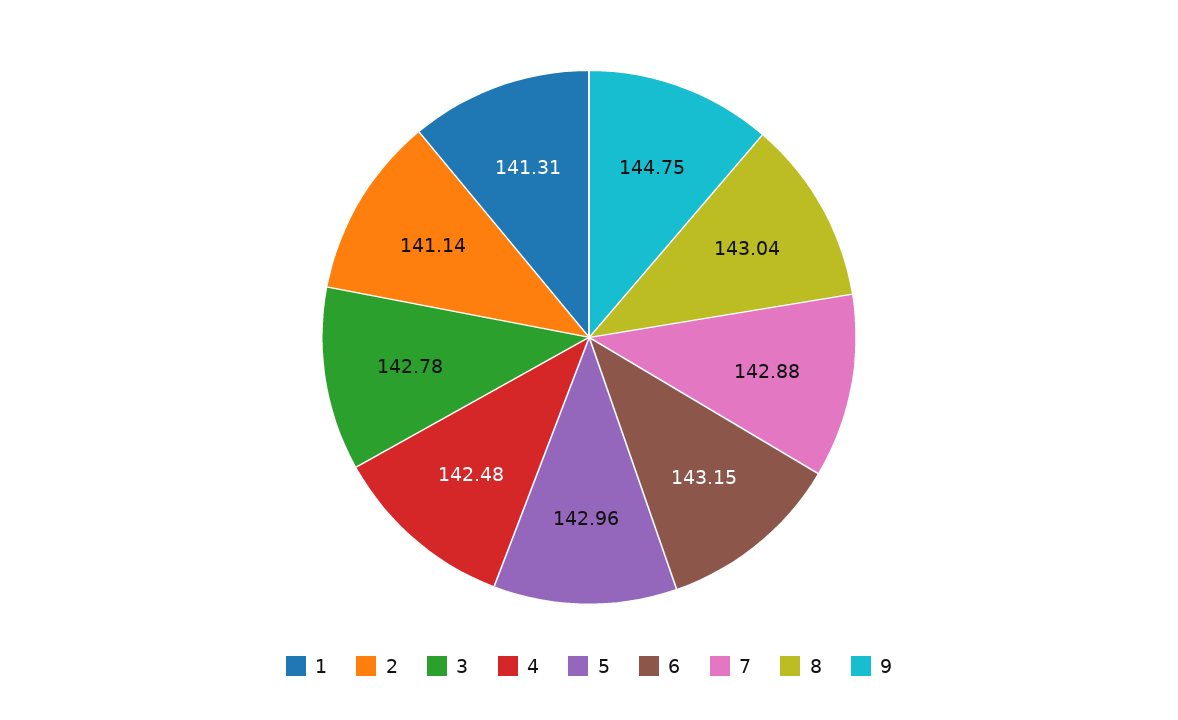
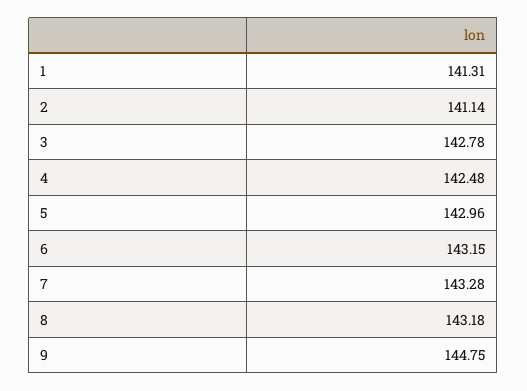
7: 142.88 -> 143.28
8: 143.04 -> 143.18

